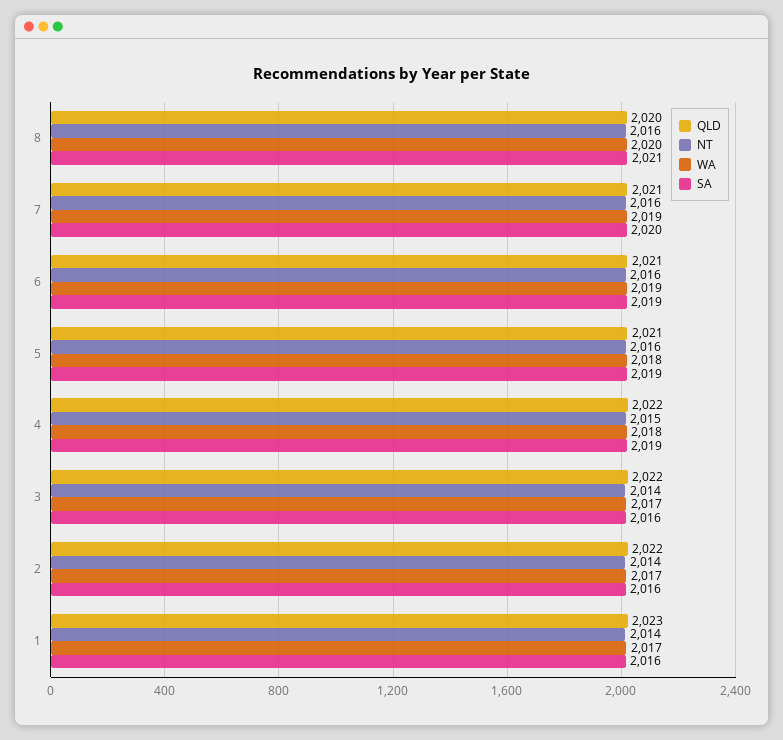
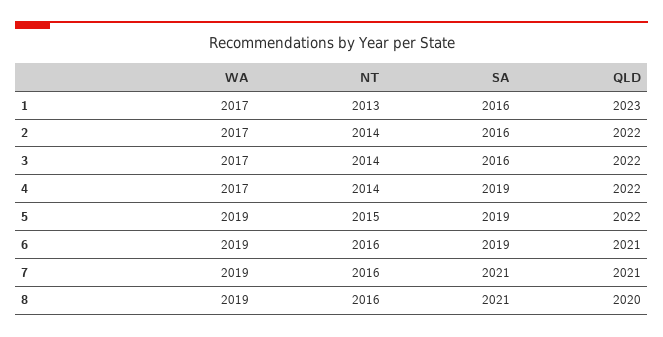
WA, 8: 2020 -> 2019
SA, 7: 2020 -> 2021
QLD, 5: 2021 -> 2022
NT, 5: 2016 -> 2015
WA, 5: 2018 -> 2019
NT, 4: 2015 -> 2014
WA, 4: 2018 -> 2017
NT, 1: 2014 -> 2013

